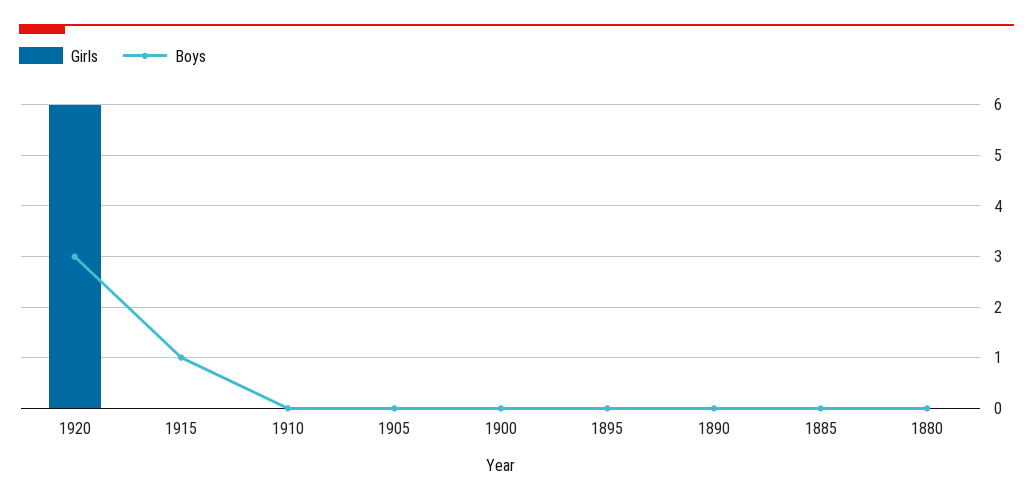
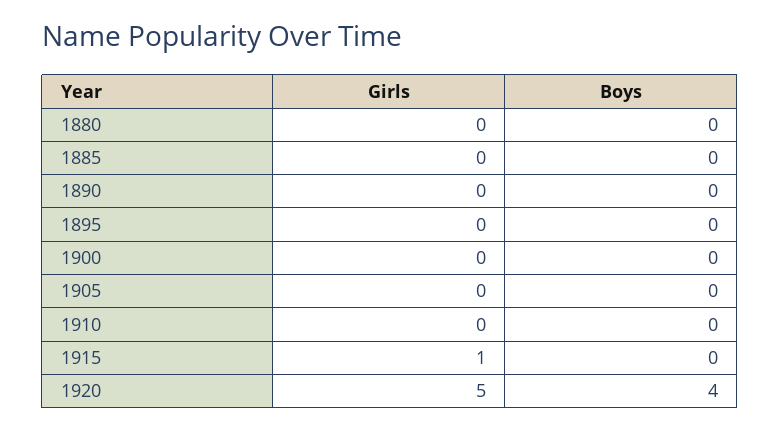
Girls, 1920: 6 -> 5
Boys, 1920: 3 -> 4
Girls, 1915: 0 -> 1
Boys, 1915: 1 -> 0

